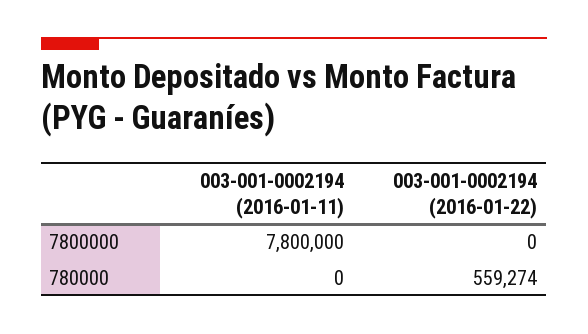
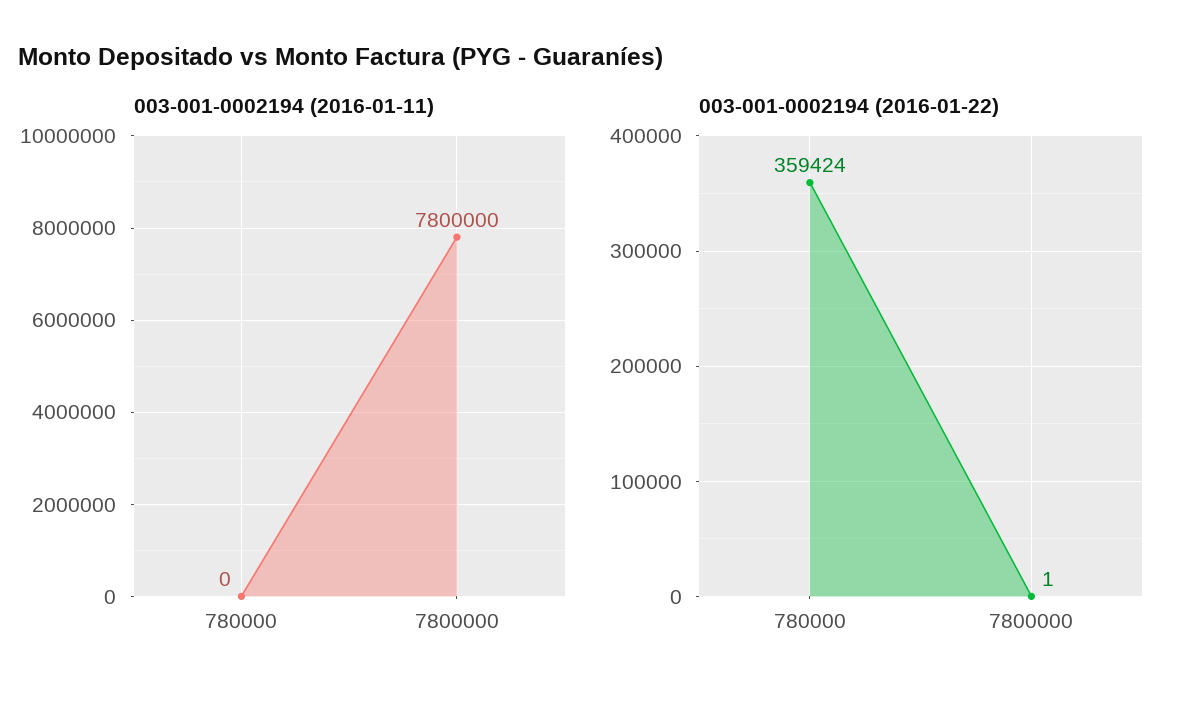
003-001-0002194 (2016-01-22), 7800000: 0 -> 1
003-001-0002194 (2016-01-22), 780000: 559274 -> 359424

